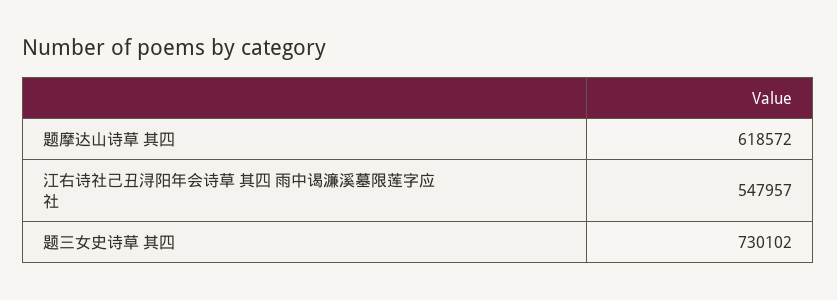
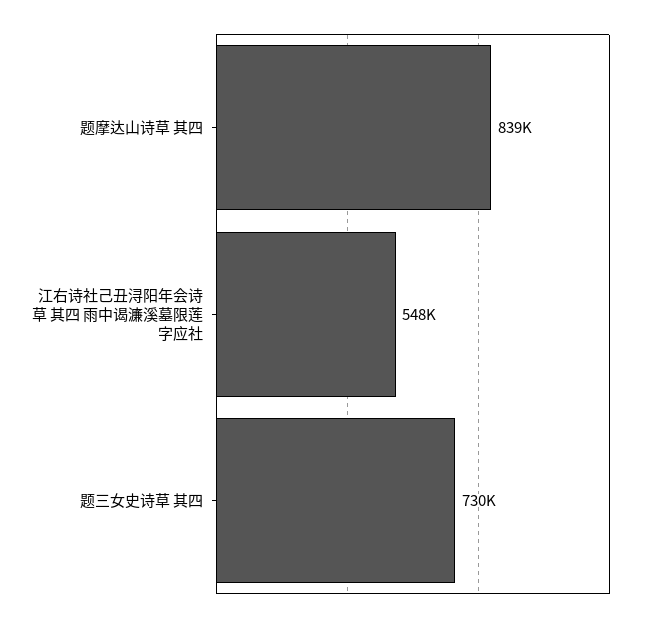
题摩达山诗草 其四: 618572 -> 839000

